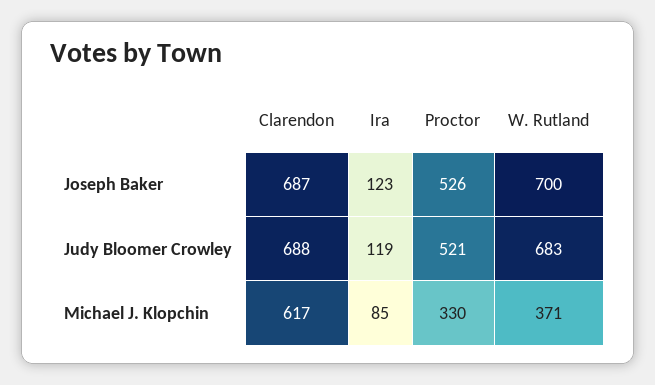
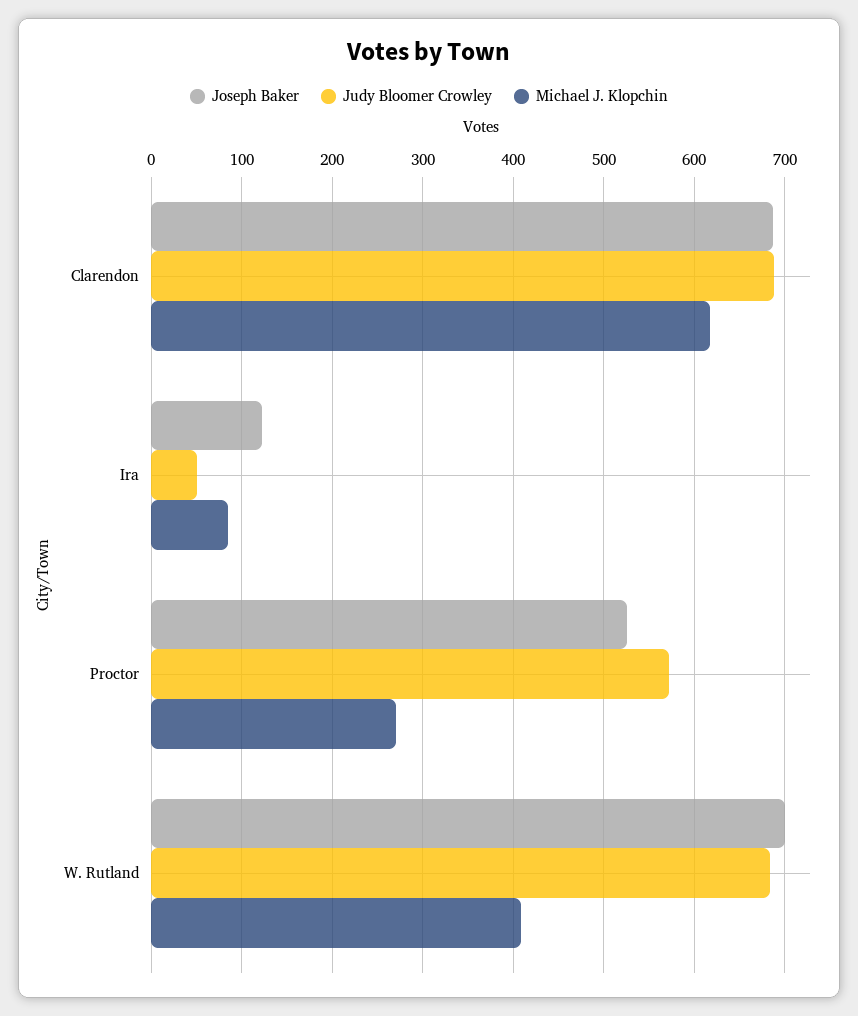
Judy Bloomer Crowley, Ira: 119 -> 50
Judy Bloomer Crowley, Proctor: 521 -> 570
Michael J. Klopchin, Proctor: 330 -> 270
Michael J. Klopchin, W. Rutland: 371 -> 410

